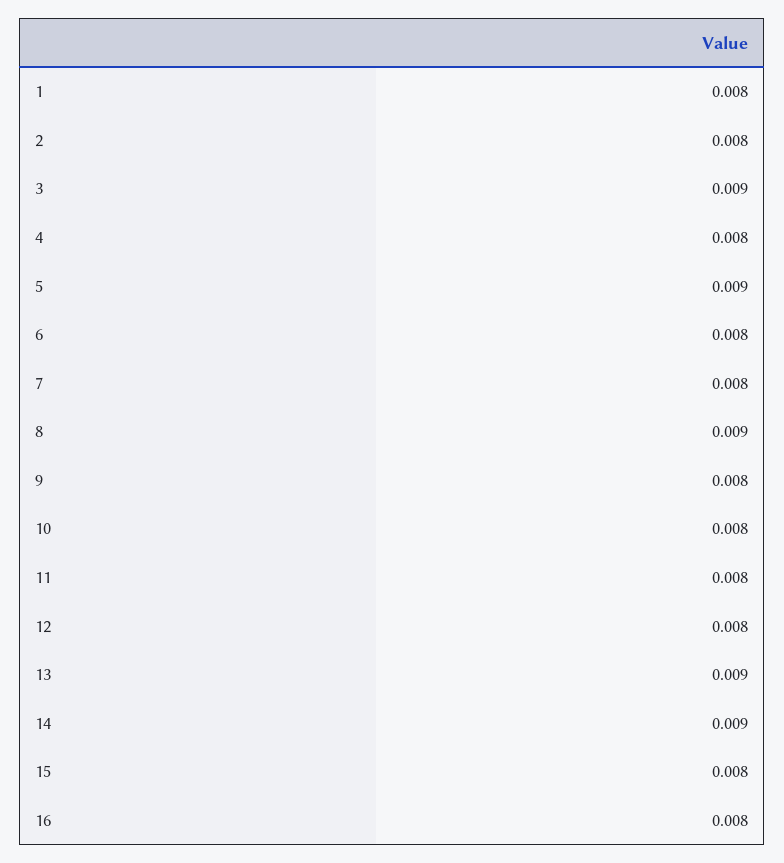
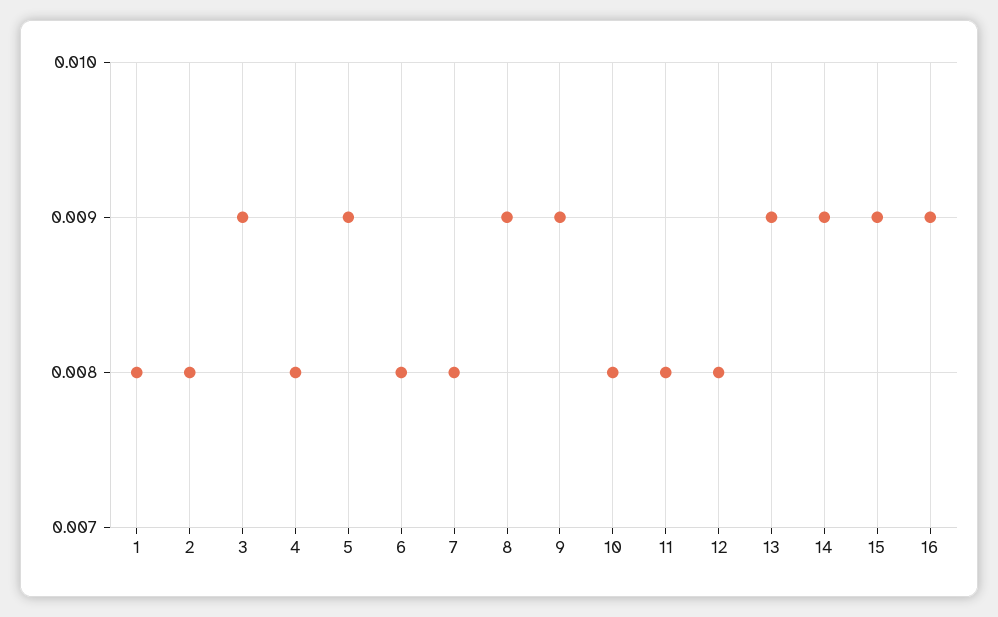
9: 0.008 -> 0.009
15: 0.008 -> 0.009
16: 0.008 -> 0.009

